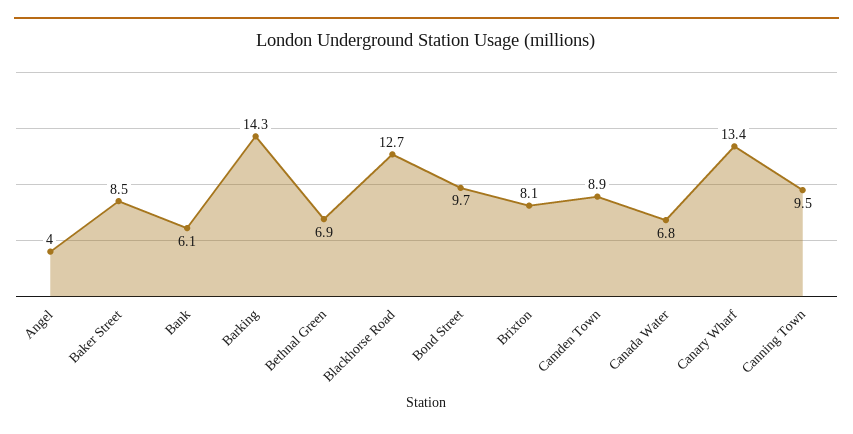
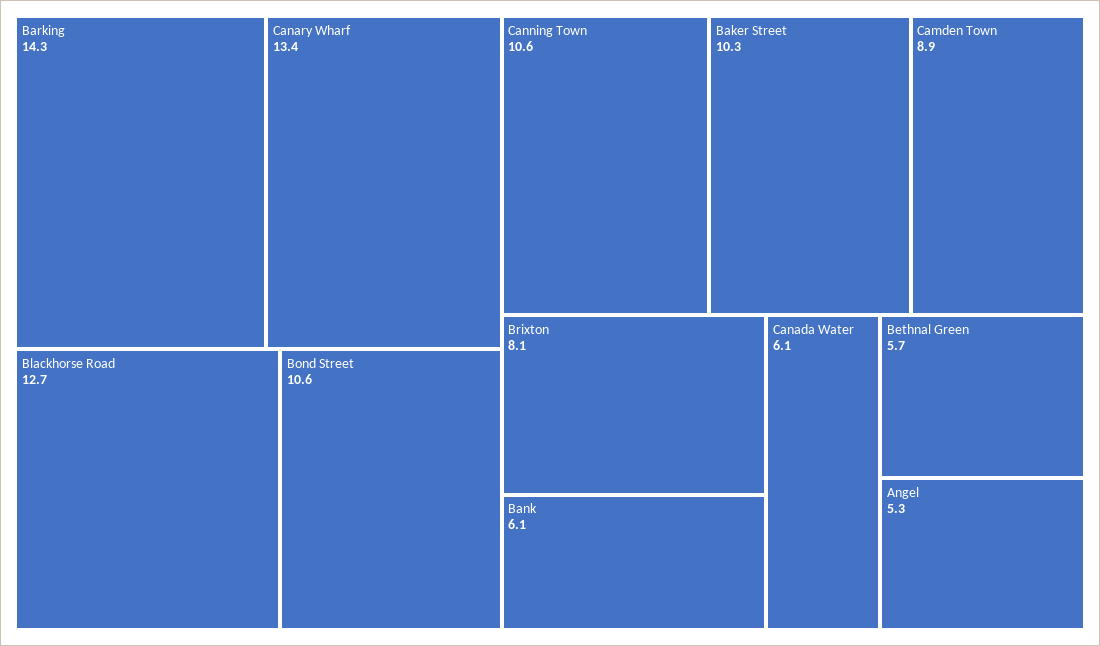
Angel: 4 -> 5.3
Baker Street: 8.5 -> 10.3
Bethnal Green: 6.9 -> 5.7
Bond Street: 9.7 -> 10.6
Canada Water: 6.8 -> 6.1
Canning Town: 9.5 -> 10.6

